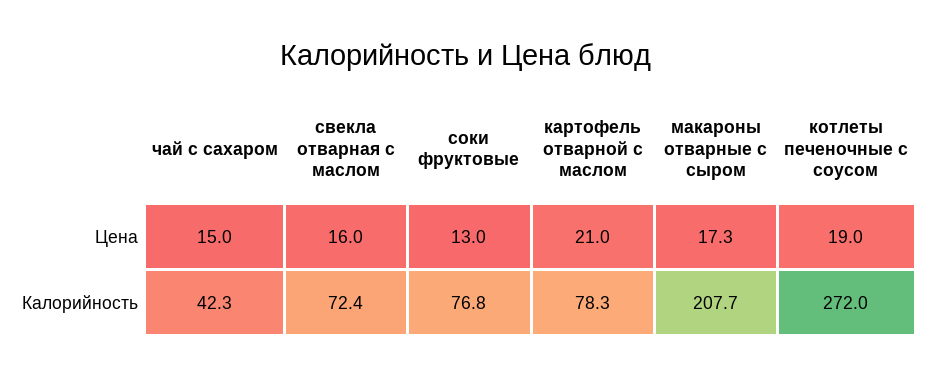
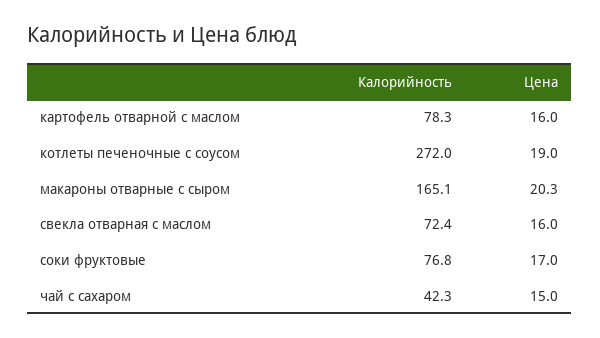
соки фруктовые, Цена: 13 -> 17
картофель отварной с маслом, Цена: 21 -> 16
макароны отварные с сыром, Цена: 17.3 -> 20.3
макароны отварные с сыром, Калорийность: 207.7 -> 165.1

